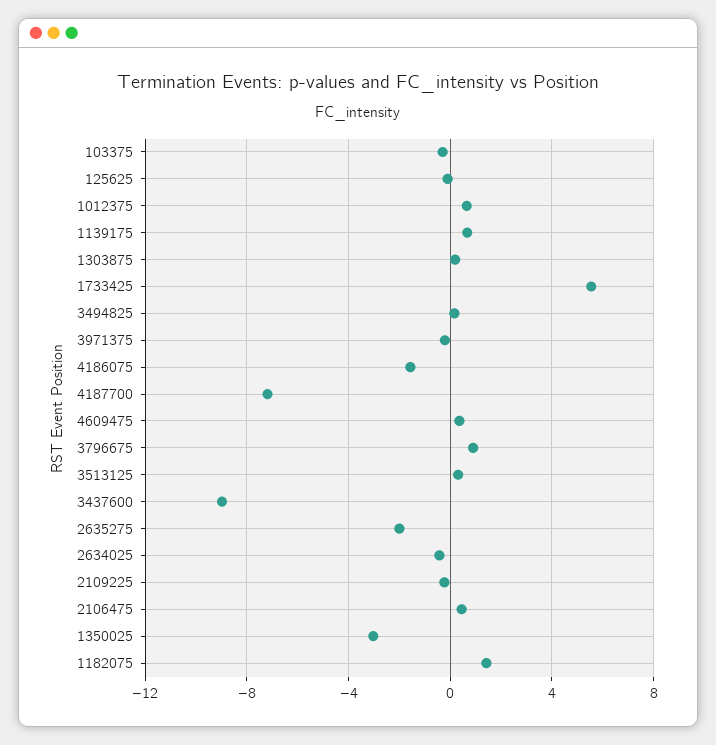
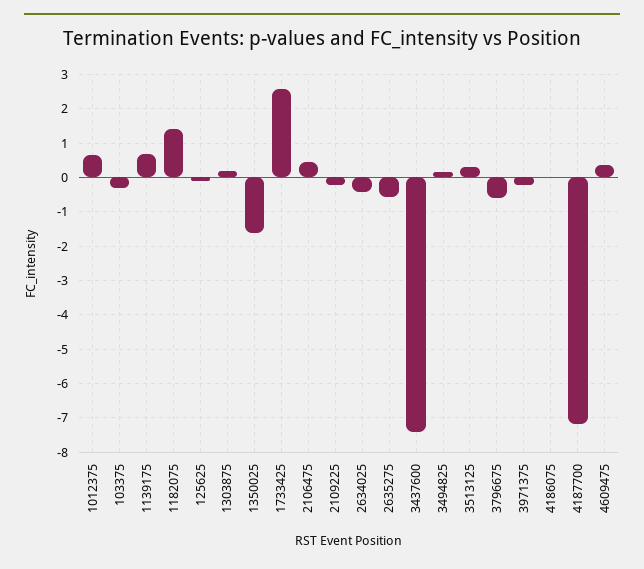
1733425: 5.5 -> 2.6
4186075: -1.5 -> 0
3796675: 1 -> -0.6
3437600: -9 -> -7.4
2635275: -2 -> -0.6
1350025: -3 -> -1.6

